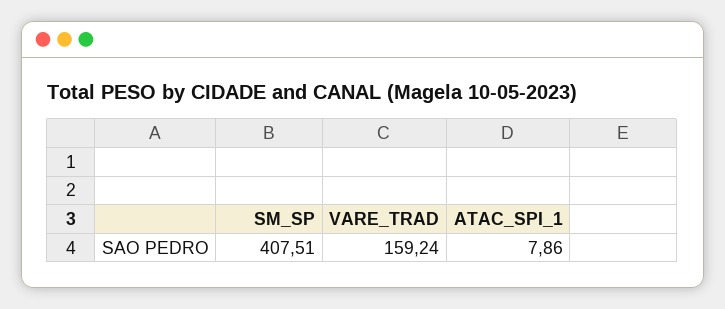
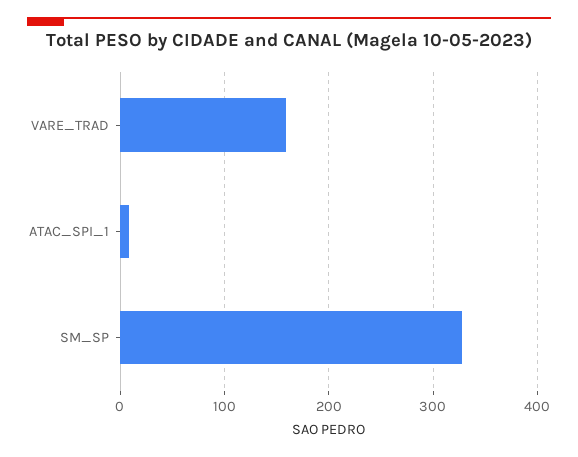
SM_SP: 407.51 -> 330

